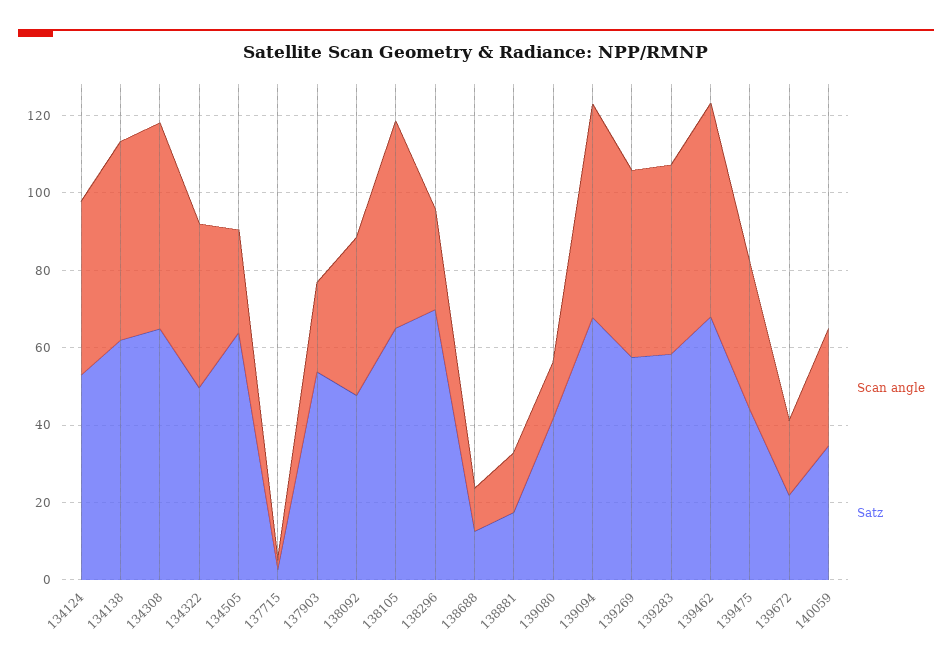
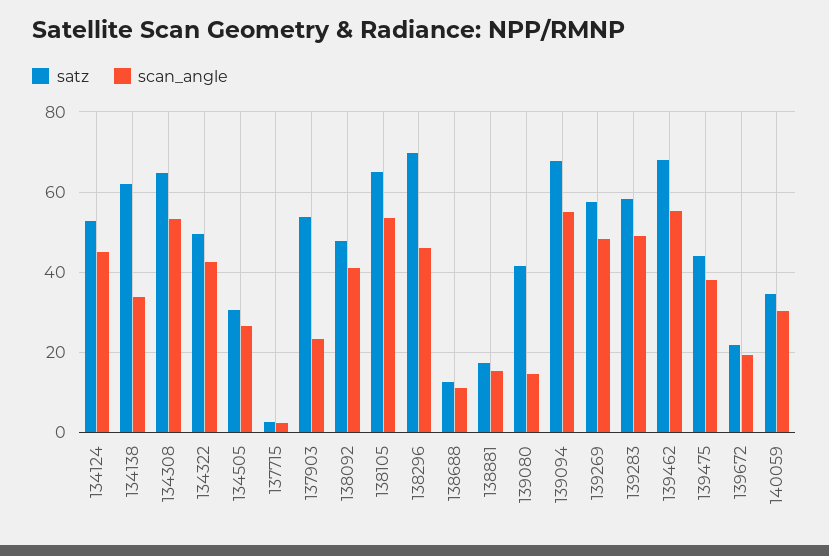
Scan angle, 134138: 50 -> 34
Satz, 134505: 65 -> 30
Scan angle, 138296: 25 -> 46

